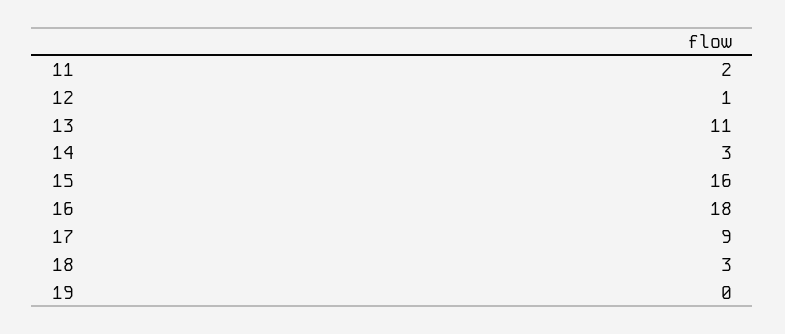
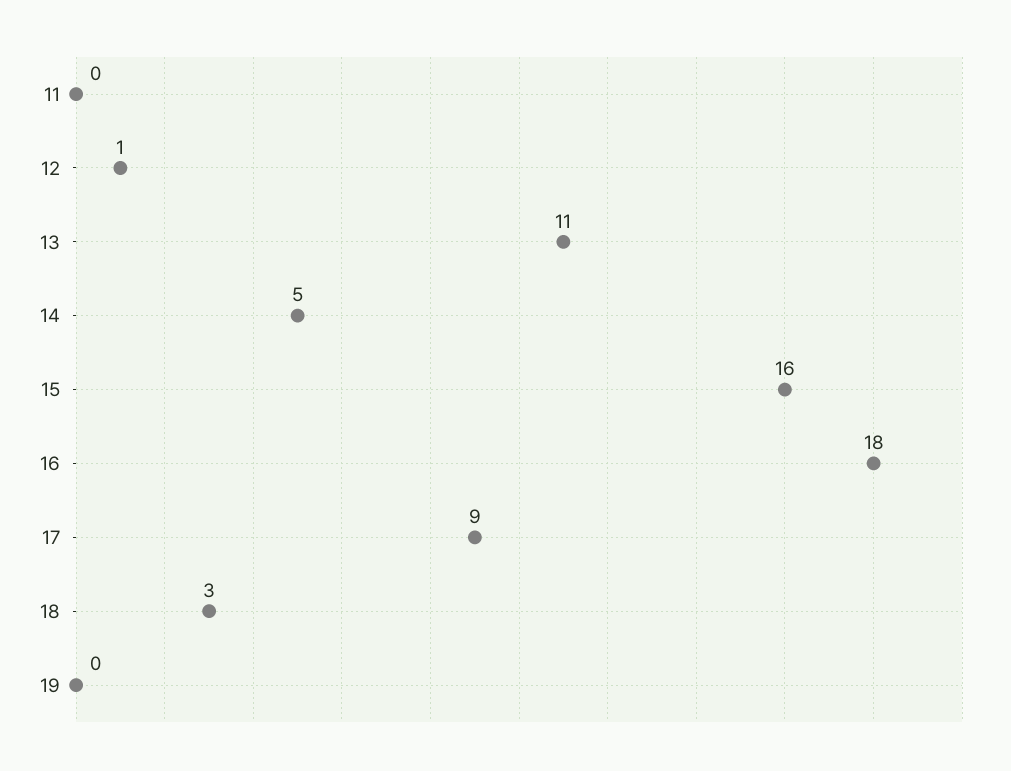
11: 2 -> 0
14: 3 -> 5

